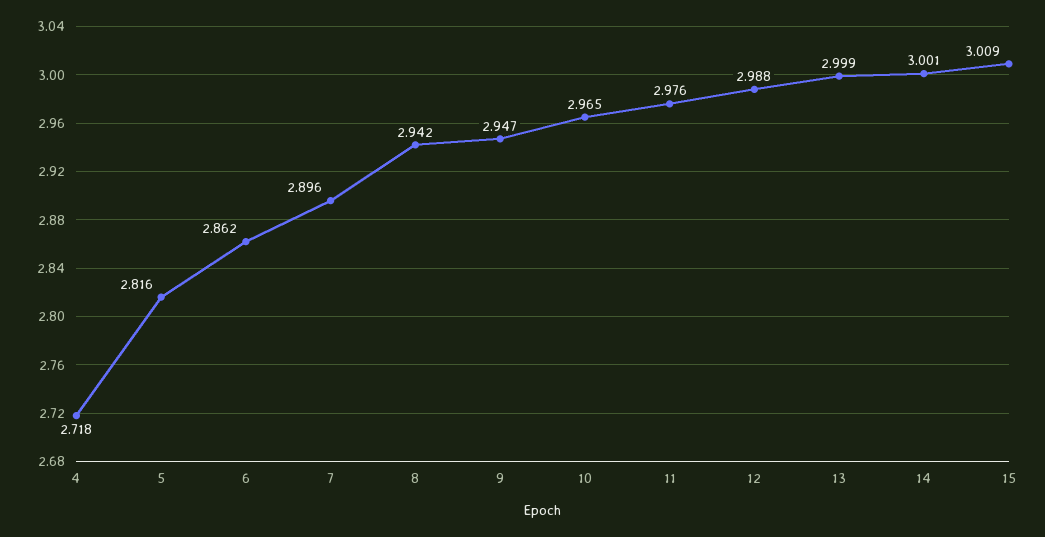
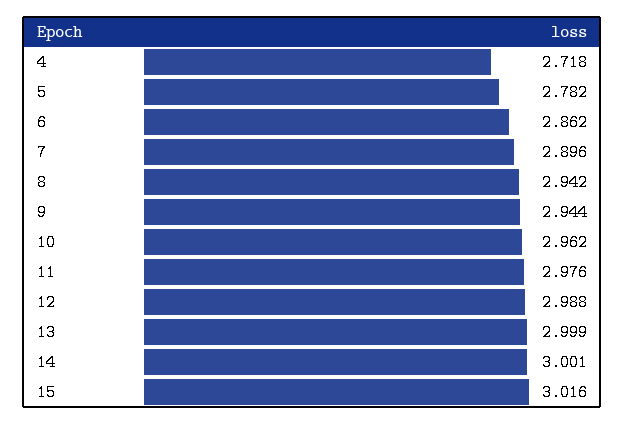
5: 2.816 -> 2.782
9: 2.947 -> 2.944
10: 2.965 -> 2.962
15: 3.009 -> 3.016

